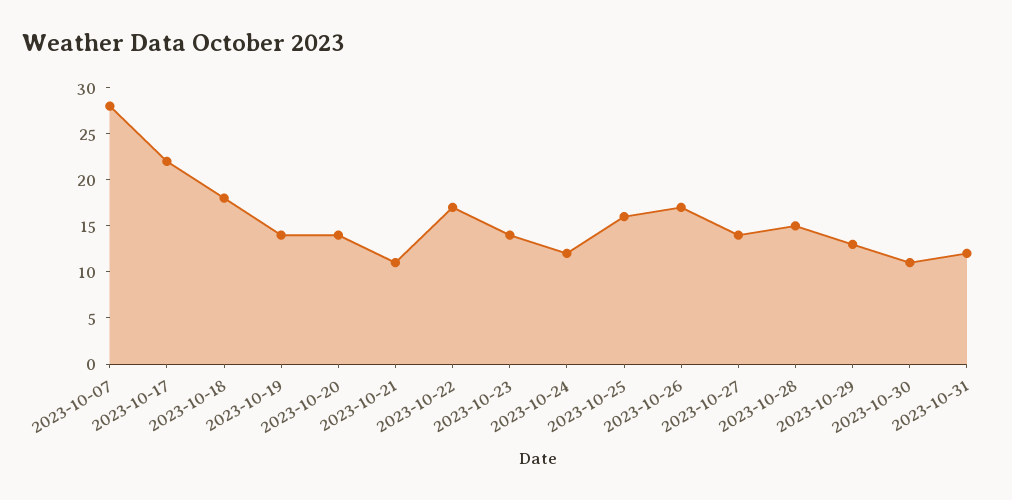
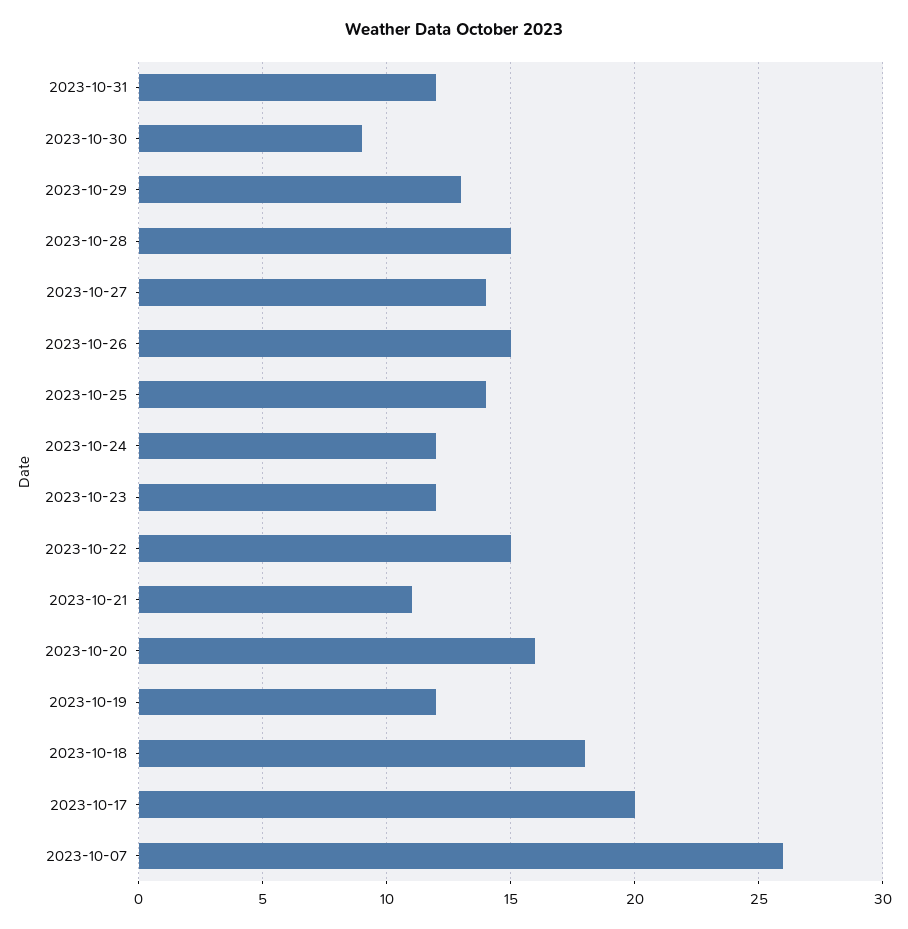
2023-10-07: 28 -> 26
2023-10-17: 22 -> 20
2023-10-19: 14 -> 12
2023-10-20: 14 -> 16
2023-10-22: 17 -> 15
2023-10-23: 14 -> 12
2023-10-25: 16 -> 14
2023-10-26: 17 -> 15
2023-10-30: 11 -> 9

